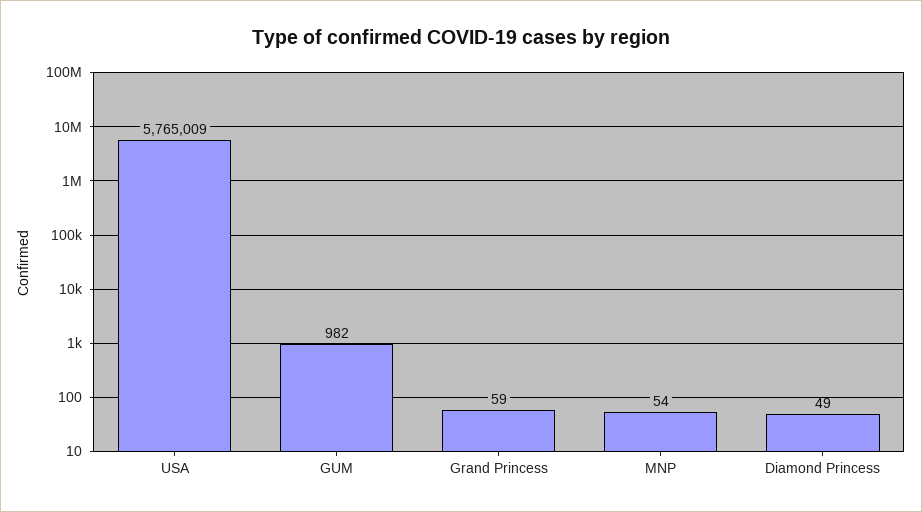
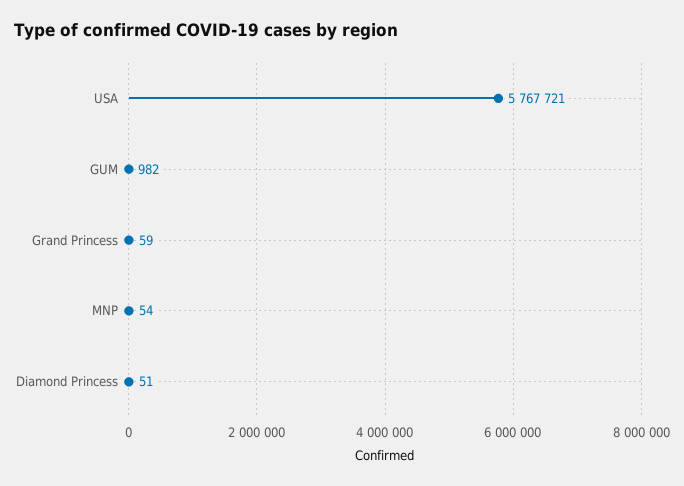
USA: 5765009 -> 5767721
Diamond Princess: 49 -> 51

